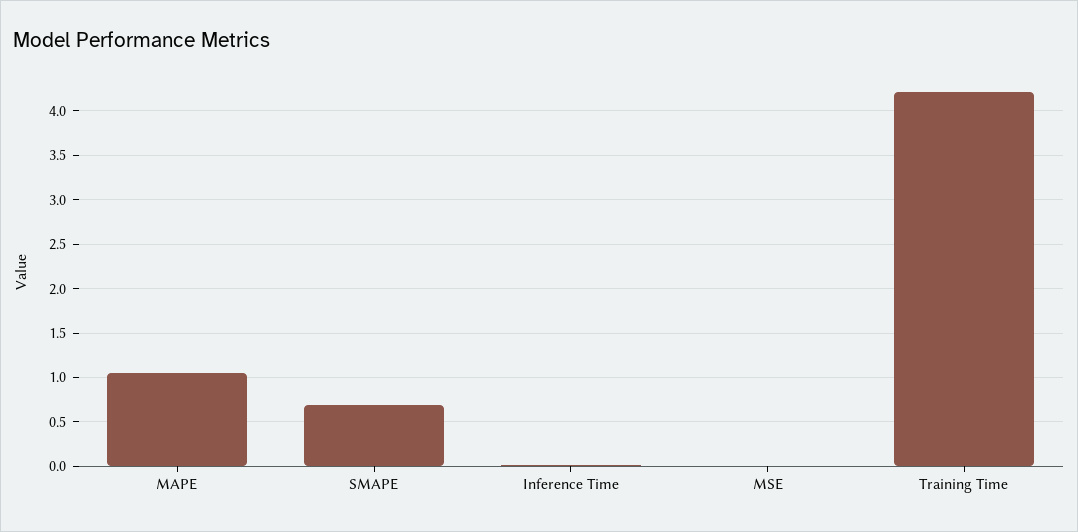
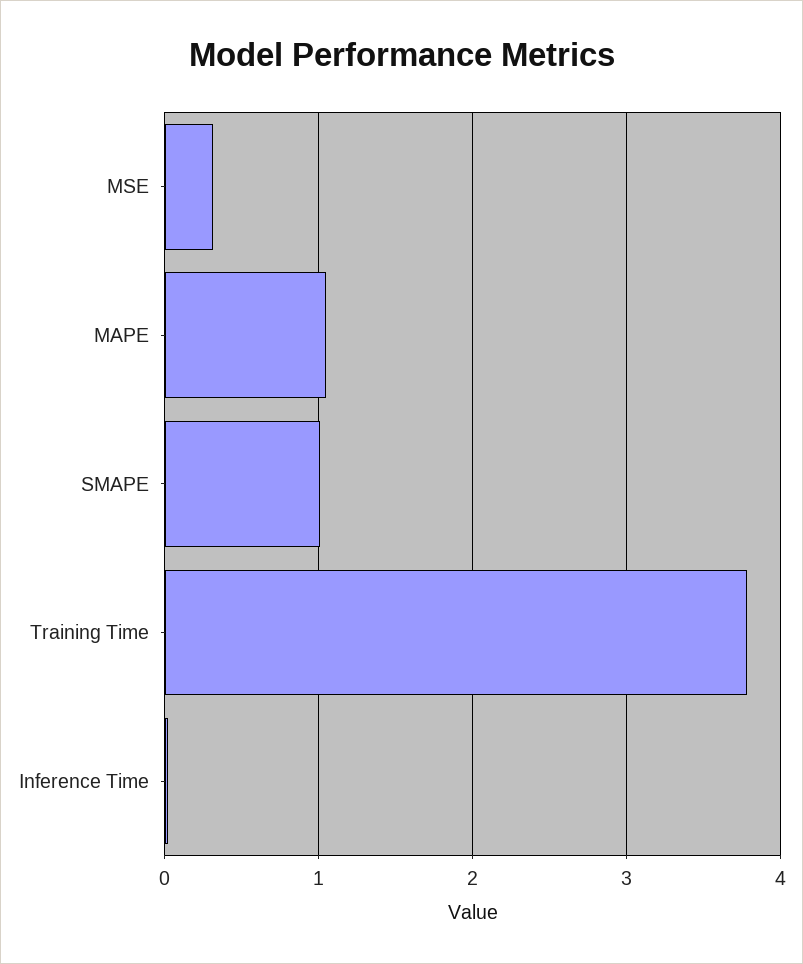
SMAPE: 0.7 -> 1
MSE: 0 -> 0.3
Training Time: 4.2 -> 3.8

